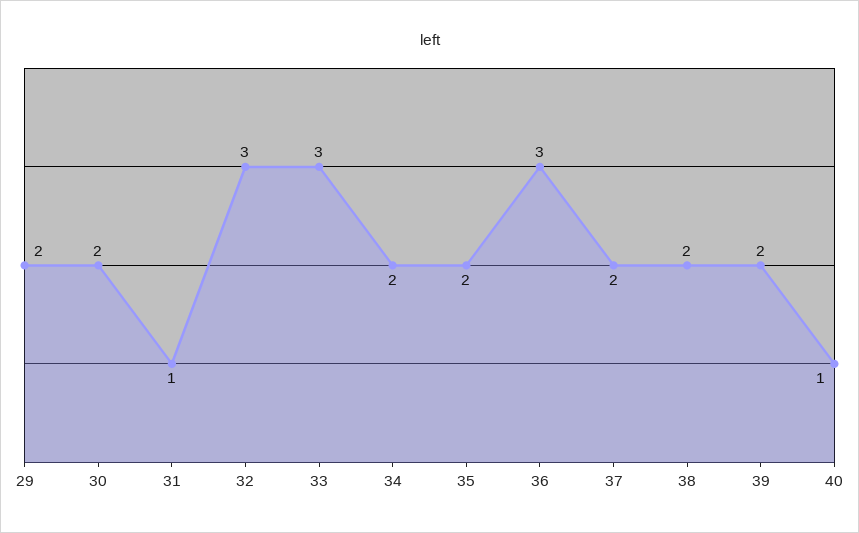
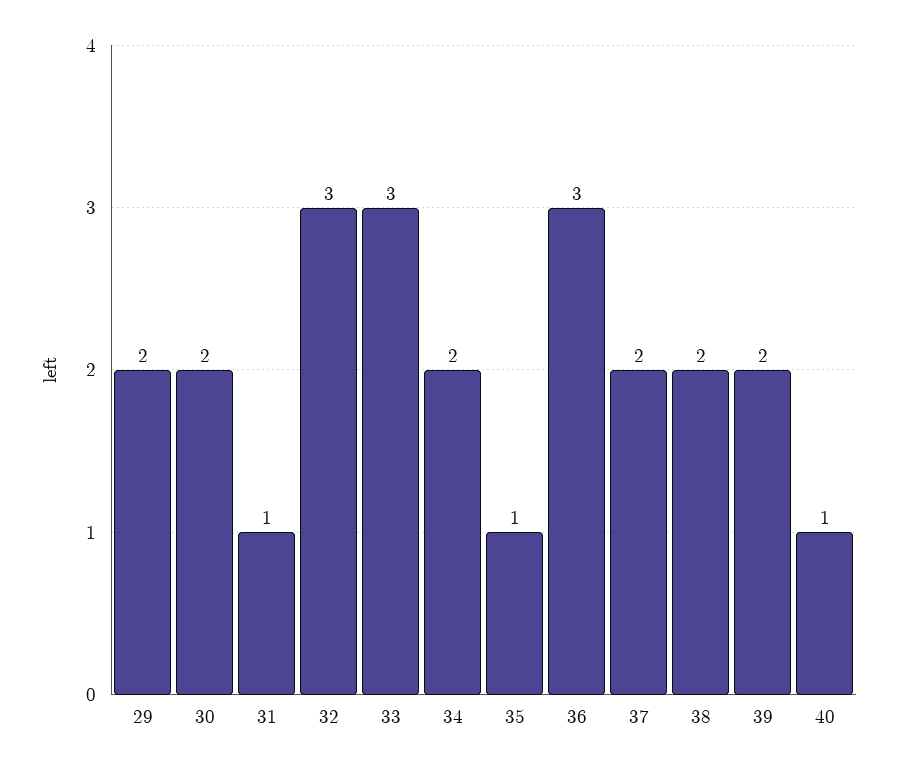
35: 2 -> 1

